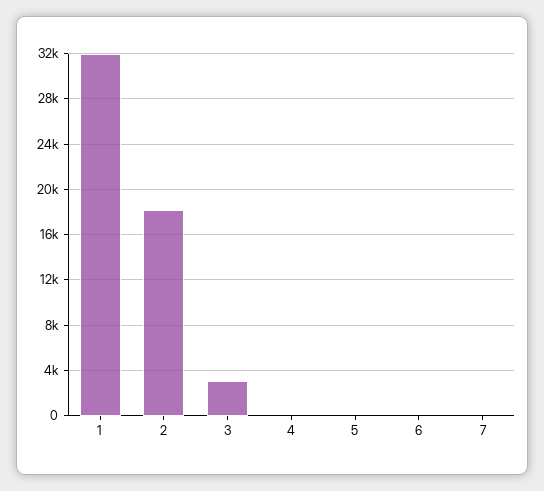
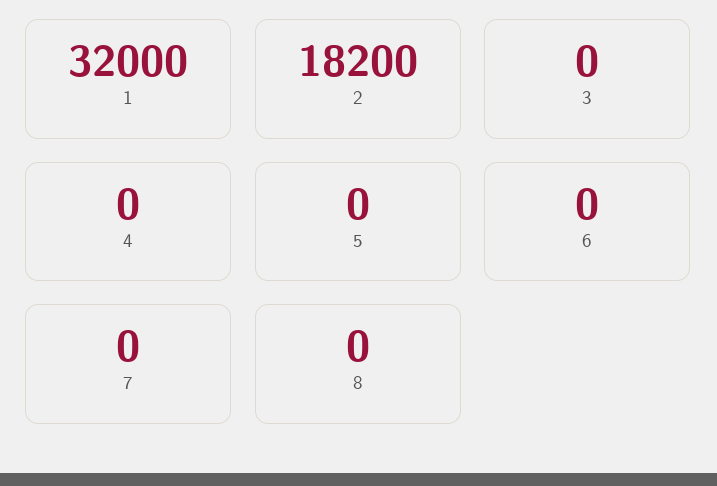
3: 3000 -> 0
8: none -> 0

